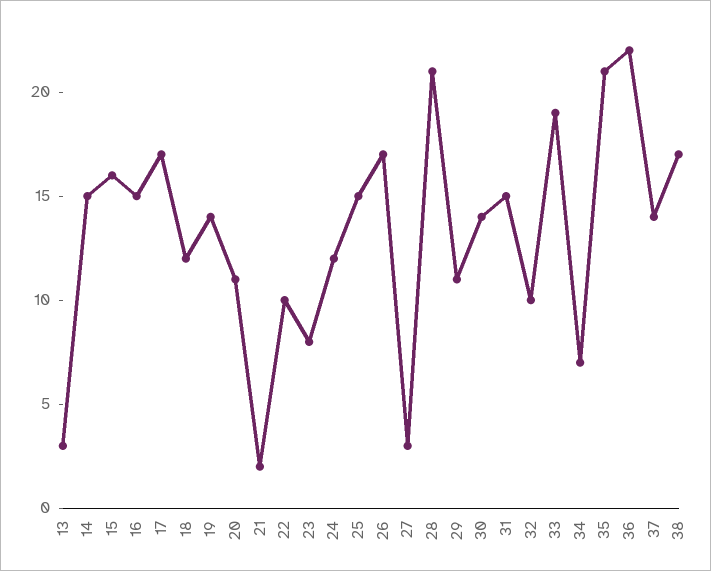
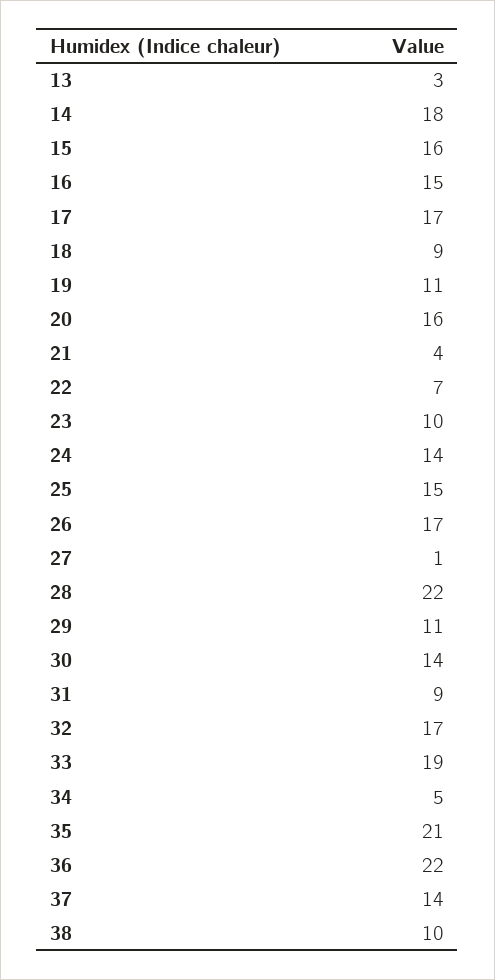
14: 15 -> 18
18: 12 -> 9
19: 14 -> 11
20: 11 -> 16
21: 2 -> 4
22: 10 -> 7
23: 8 -> 10
24: 12 -> 14
27: 3 -> 1
28: 21 -> 22
31: 15 -> 9
32: 10 -> 17
34: 7 -> 5
38: 17 -> 10

